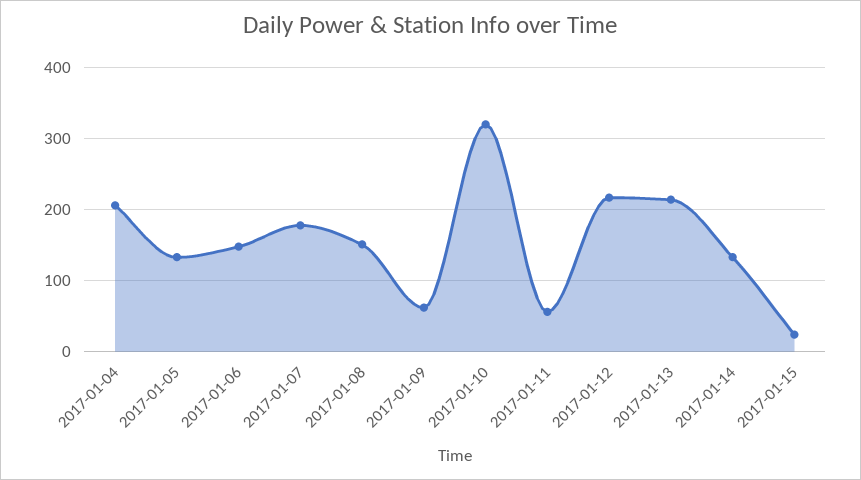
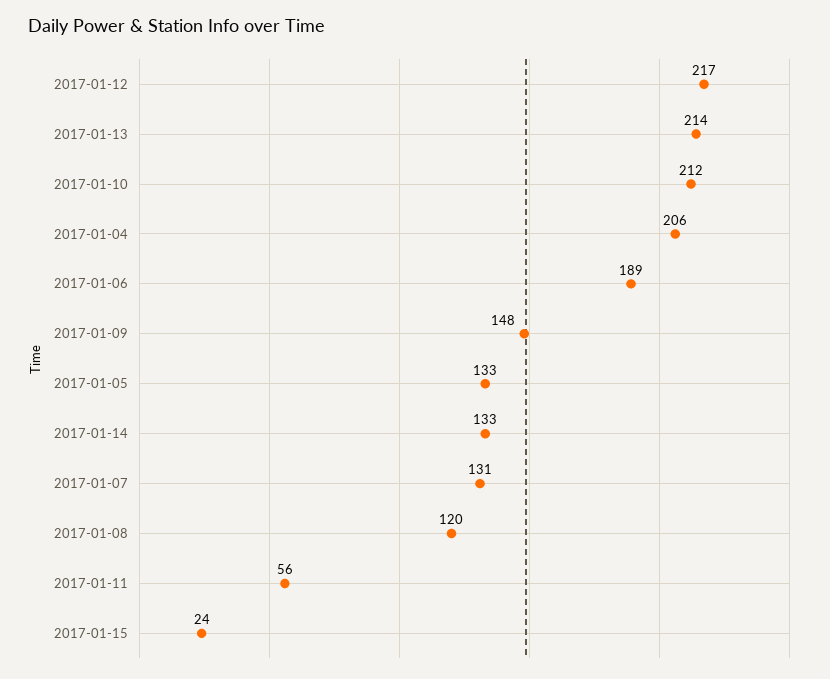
2017-01-06: 150 -> 189
2017-01-07: 180 -> 131
2017-01-08: 150 -> 120
2017-01-09: 60 -> 148
2017-01-10: 320 -> 212

